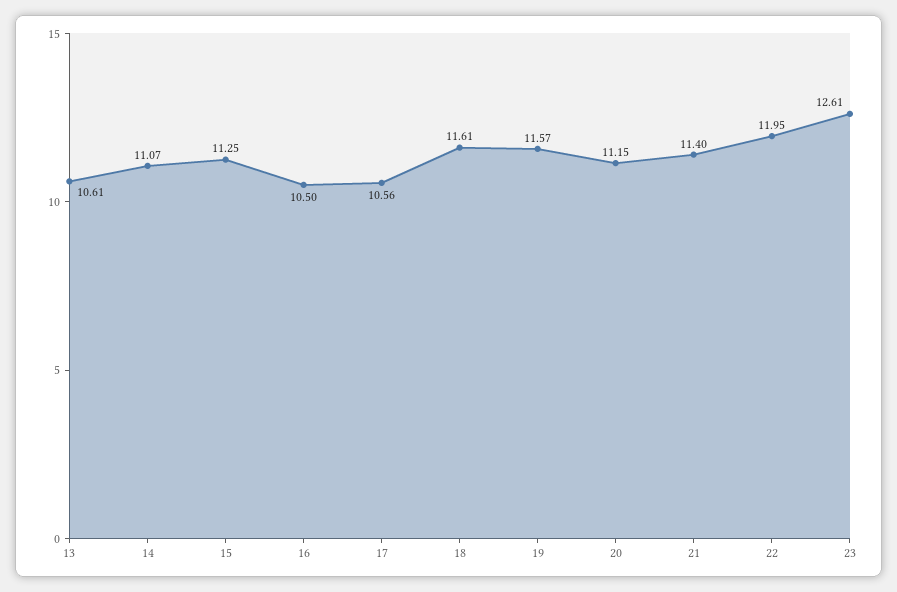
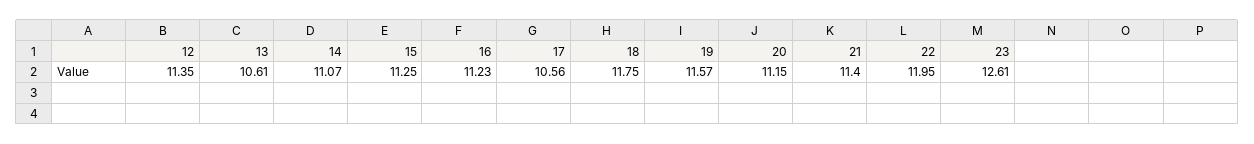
16: 10.5 -> 11.23
18: 11.61 -> 11.75
12: none -> 11.35

